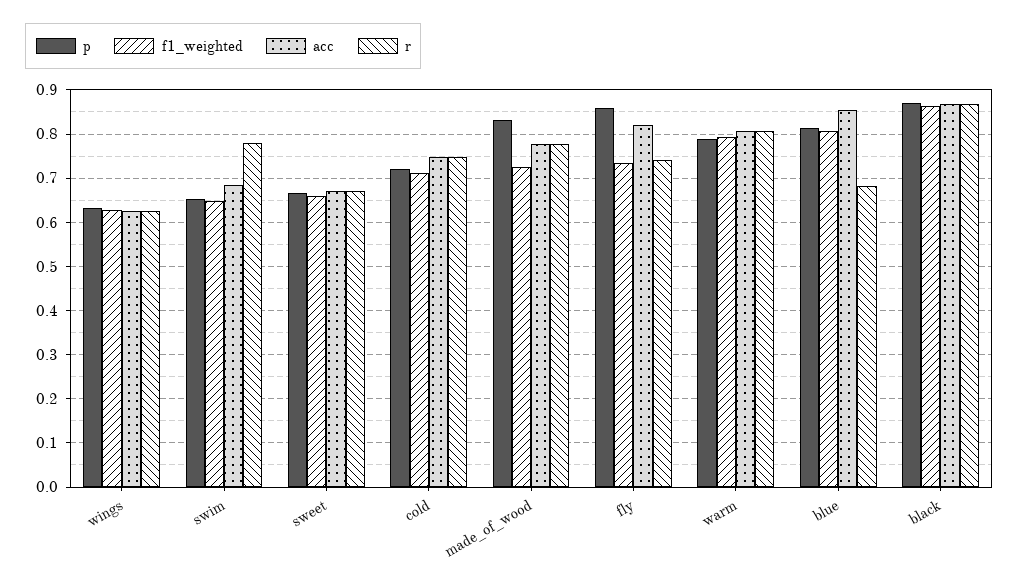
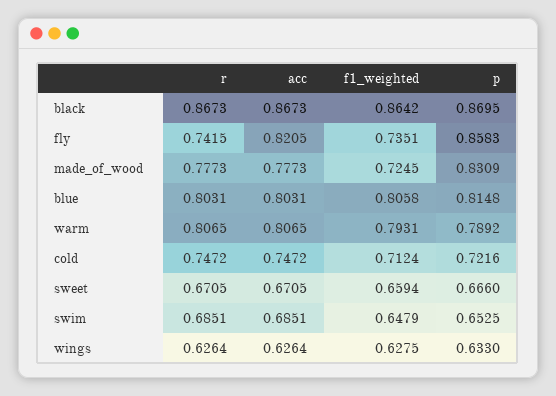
r, swim: 0.78 -> 0.6851
acc, blue: 0.86 -> 0.8031
r, blue: 0.68 -> 0.8031

